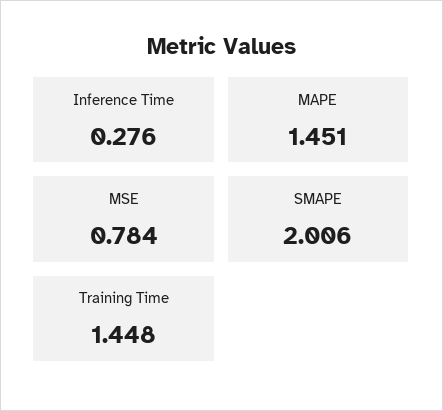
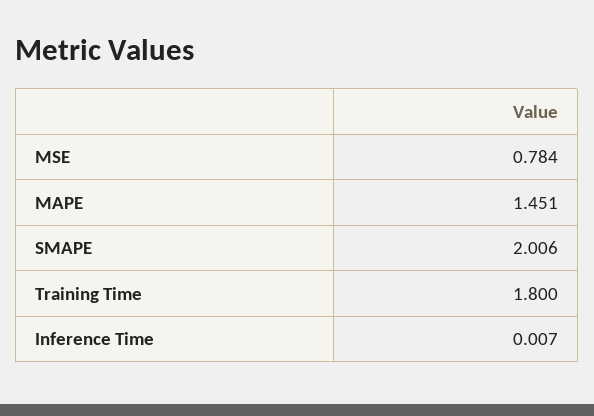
Inference Time: 0.276 -> 0.007
Training Time: 1.448 -> 1.8

